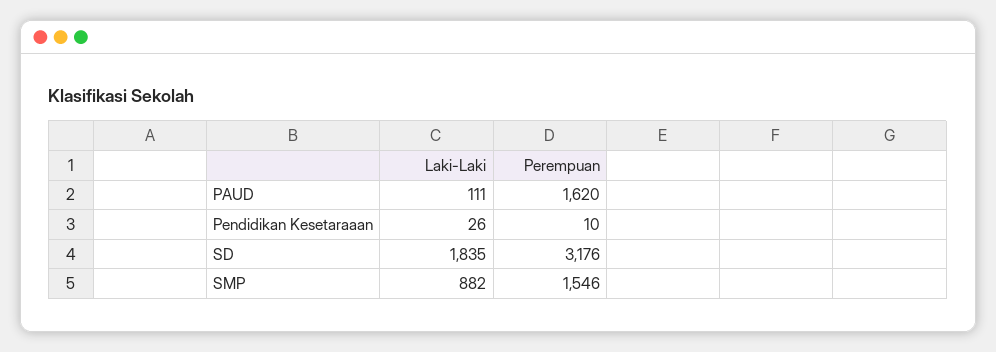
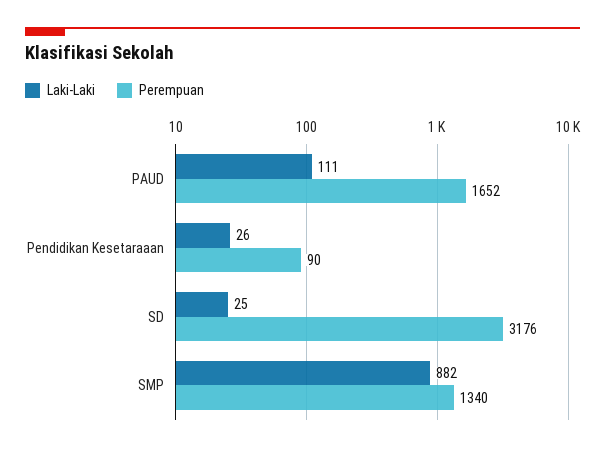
Perempuan, PAUD: 1620 -> 1652
Perempuan, Pendidikan Kesetaraaan: 10 -> 90
Laki-Laki, SD: 1835 -> 25
Perempuan, SMP: 1546 -> 1340

